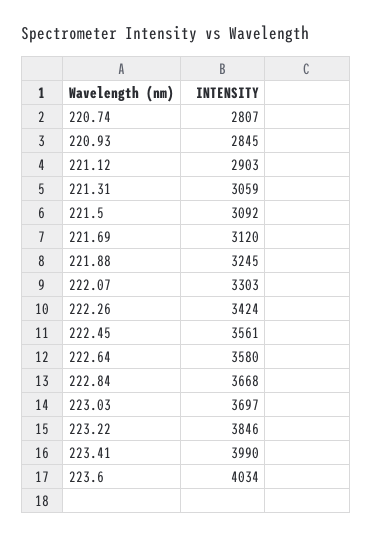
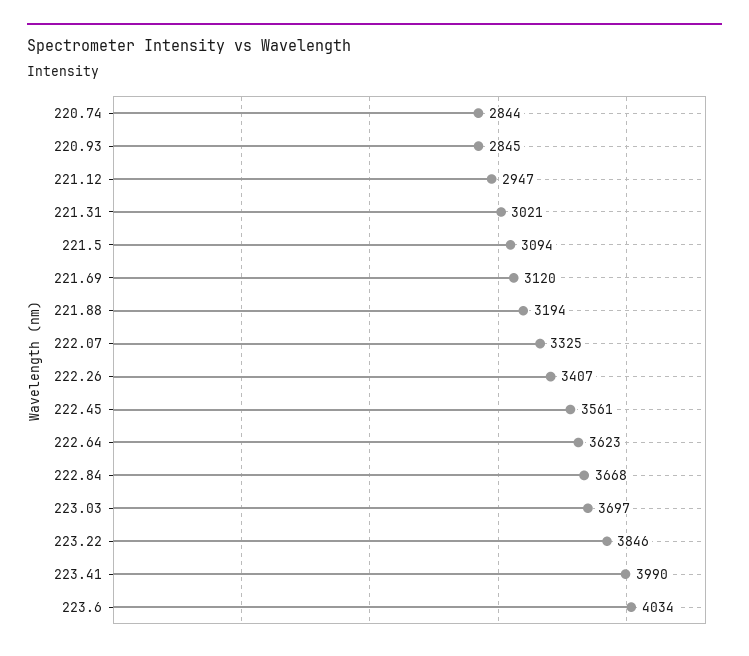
220.74: 2807 -> 2844
221.12: 2903 -> 2947
221.31: 3059 -> 3021
221.5: 3092 -> 3094
221.88: 3245 -> 3194
222.07: 3303 -> 3325
222.26: 3424 -> 3407
222.64: 3580 -> 3623

